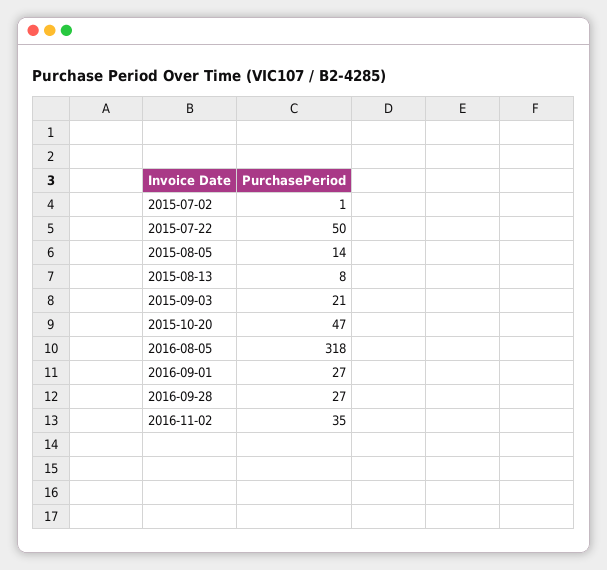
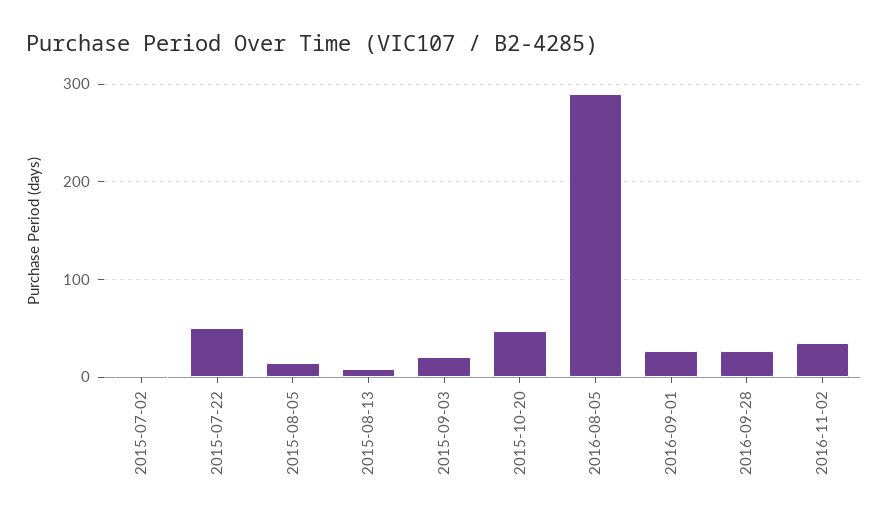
2016-08-05: 318 -> 290

